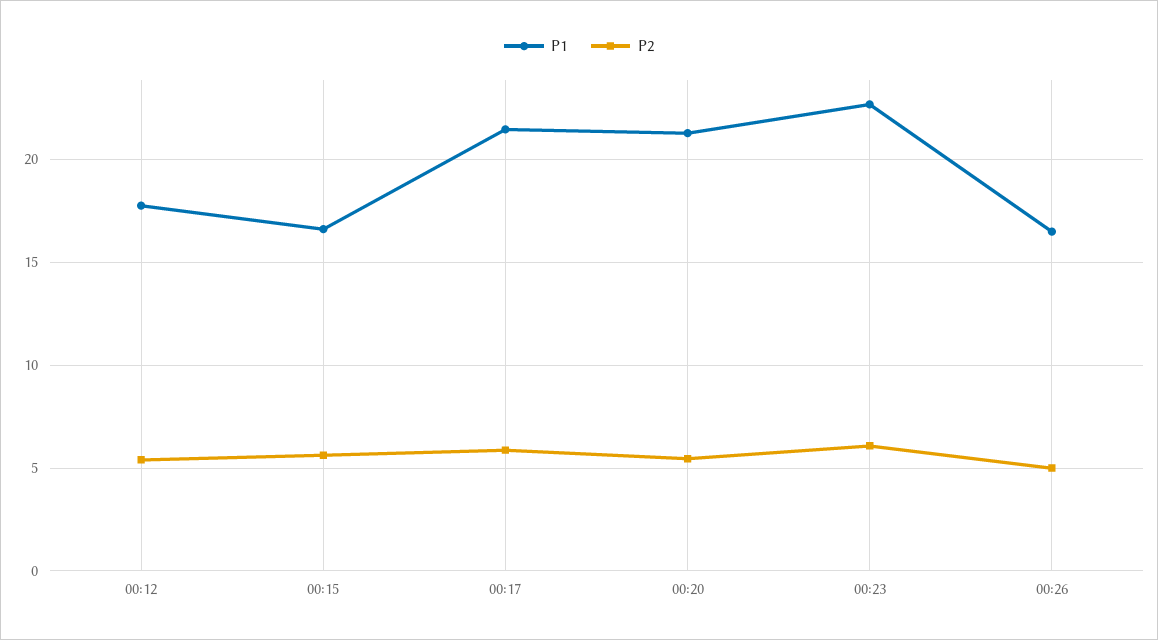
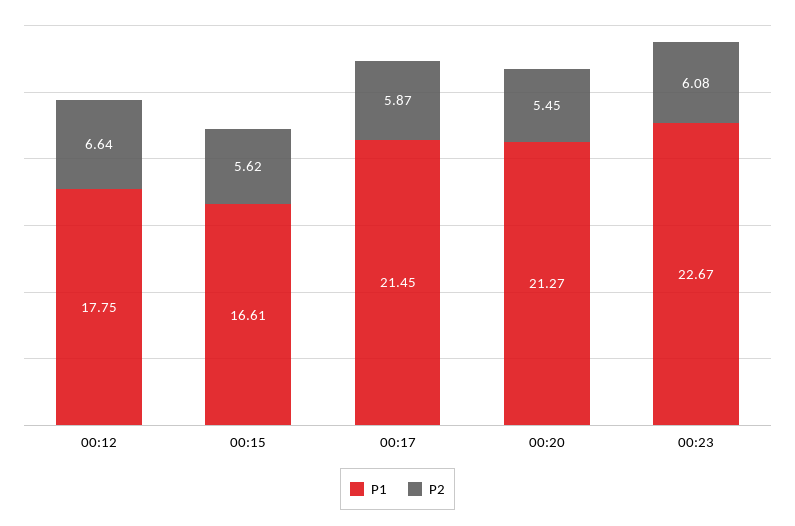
P2, 00:12: 5.5 -> 6.64
P1, 00:26: 16.5 -> none
P2, 00:26: 5 -> none

